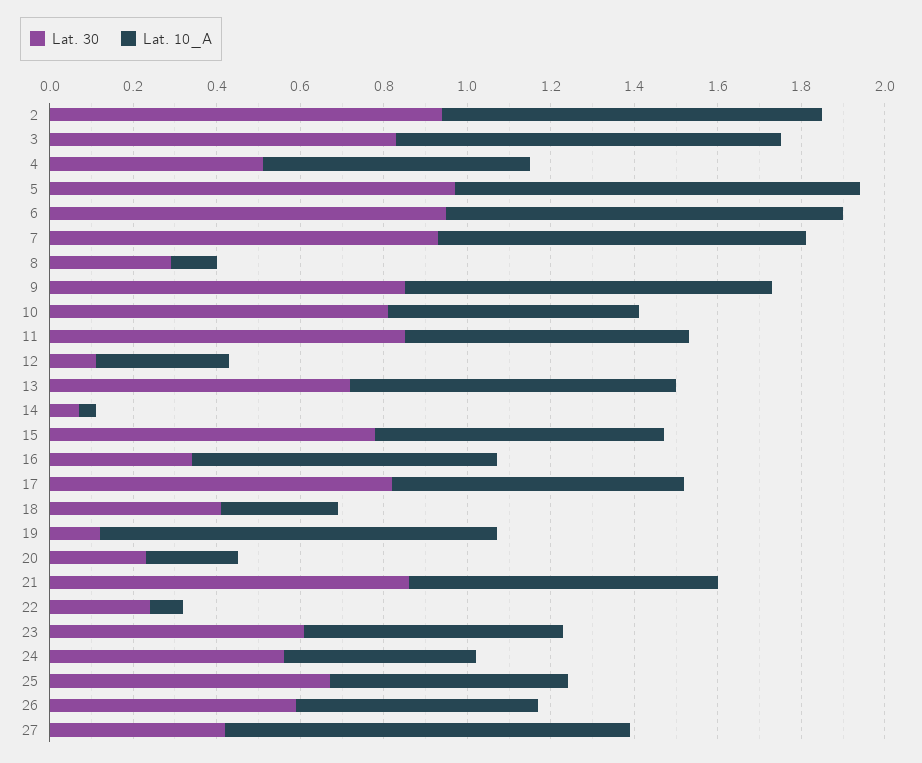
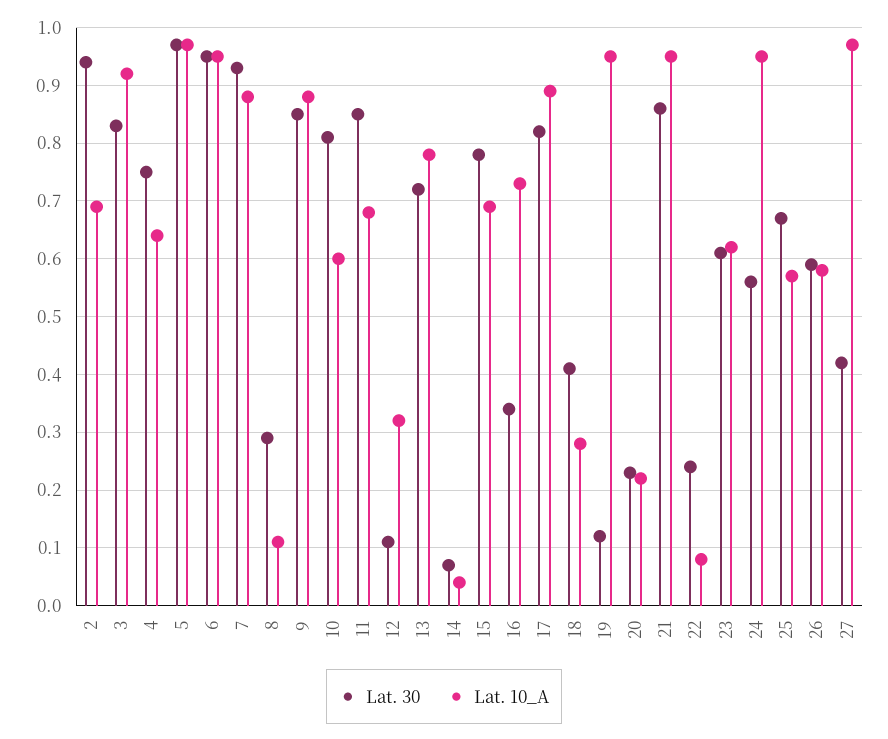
Lat. 10_A, 2: 0.9 -> 0.7
Lat. 30, 4: 0.5 -> 0.75
Lat. 10_A, 17: 0.7 -> 0.9
Lat. 10_A, 21: 0.75 -> 0.95
Lat. 10_A, 24: 0.45 -> 0.95

